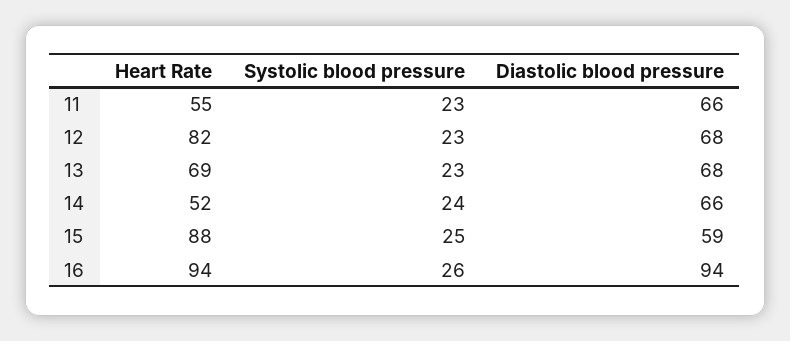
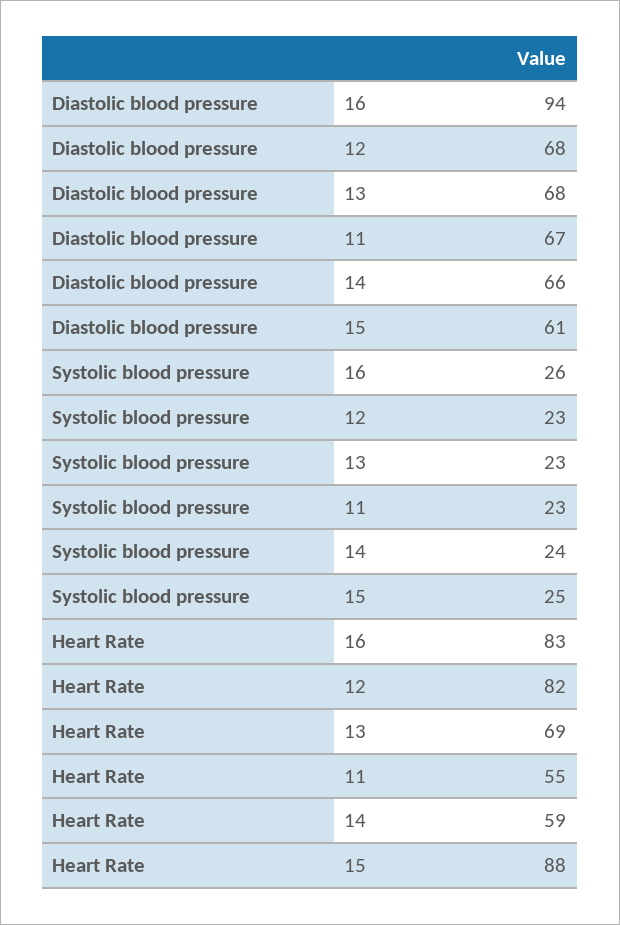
Diastolic blood pressure, 11: 66 -> 67
Heart Rate, 14: 52 -> 59
Diastolic blood pressure, 15: 59 -> 61
Heart Rate, 16: 94 -> 83

